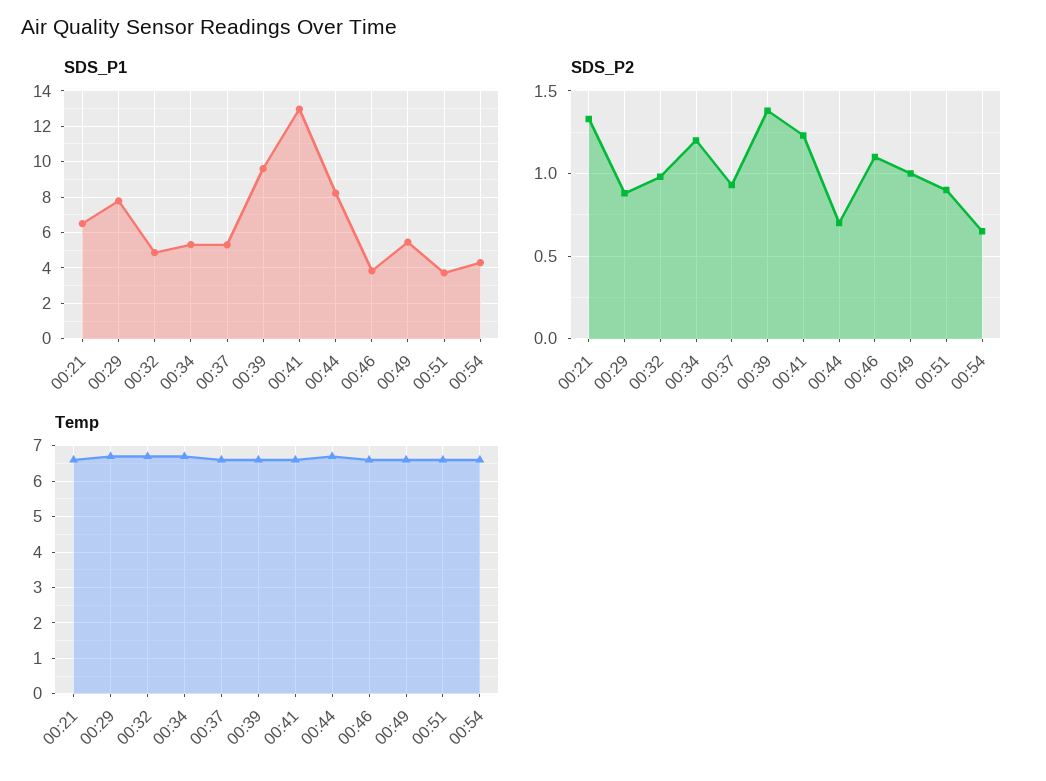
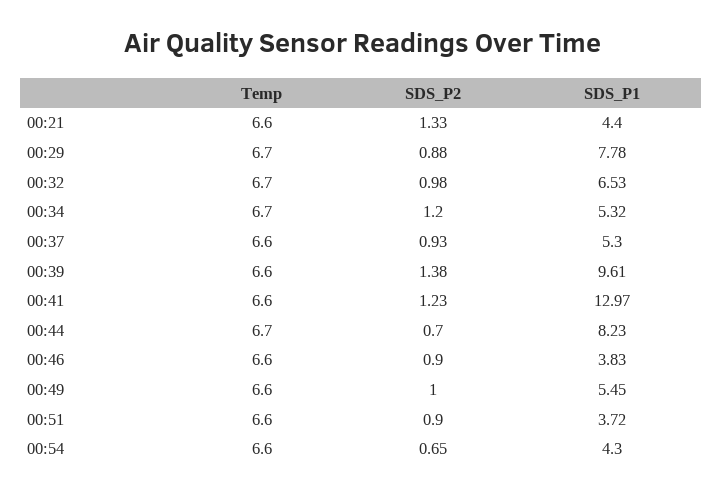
SDS_P1, 00:21: 6.5 -> 4.4
SDS_P1, 00:32: 5 -> 6.53
SDS_P2, 00:46: 1.1 -> 0.9

